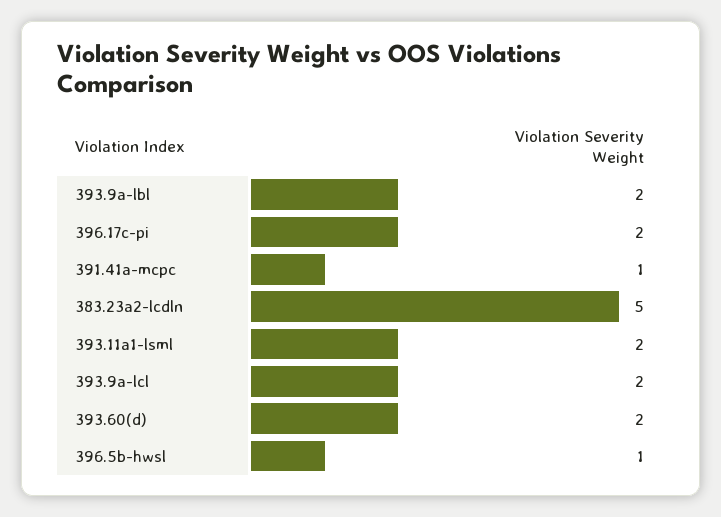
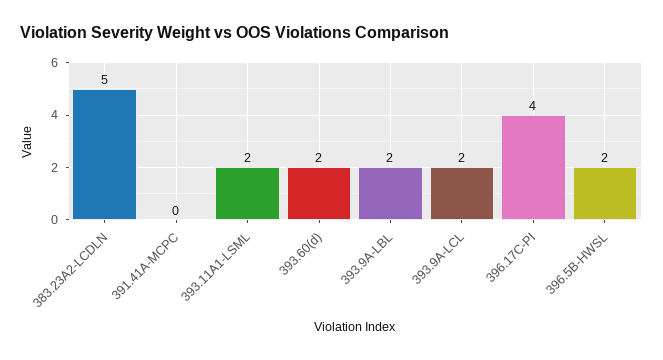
396.17c-pi: 2 -> 4
391.41a-mcpc: 1 -> 0
396.5b-hwsl: 1 -> 2

